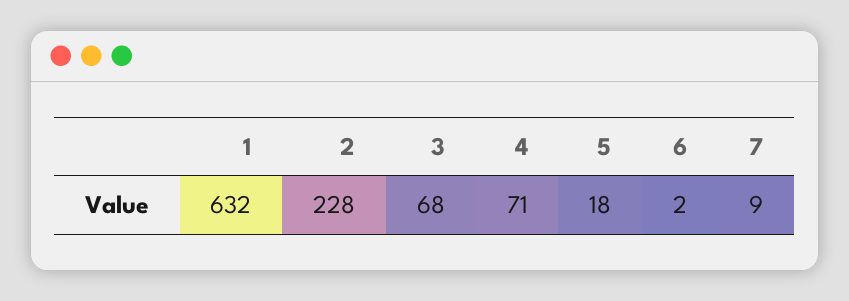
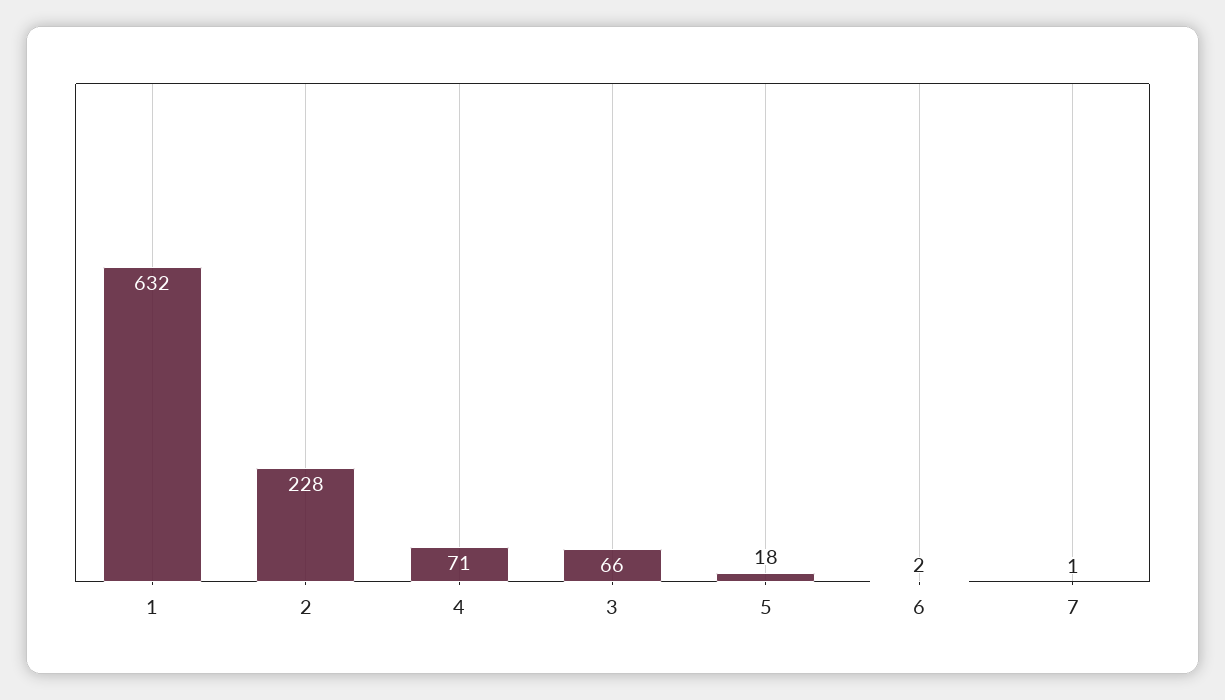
3: 68 -> 66
7: 9 -> 1

